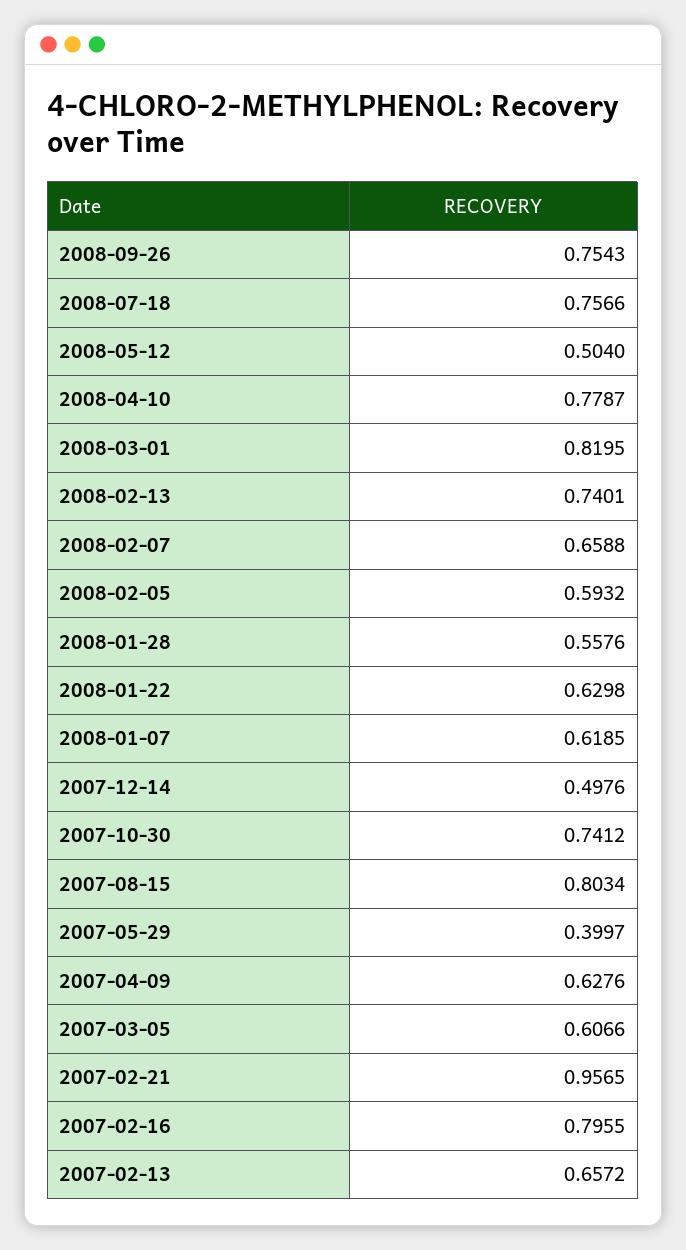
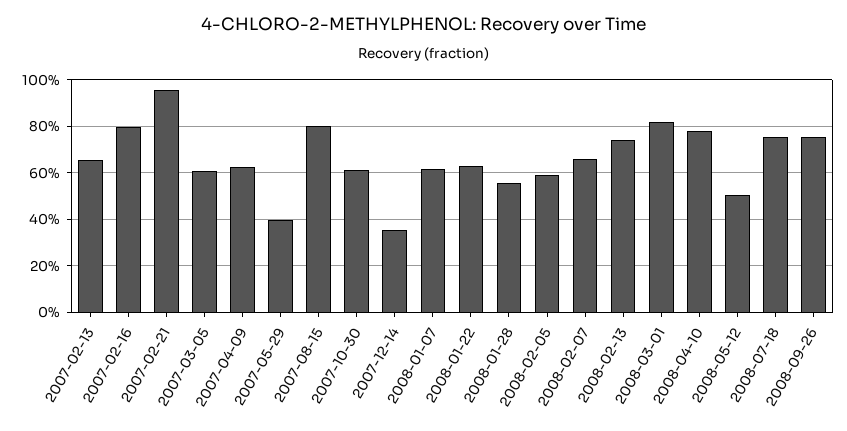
2007-12-14: 0.4976 -> 0.35
2007-10-30: 0.7412 -> 0.6

